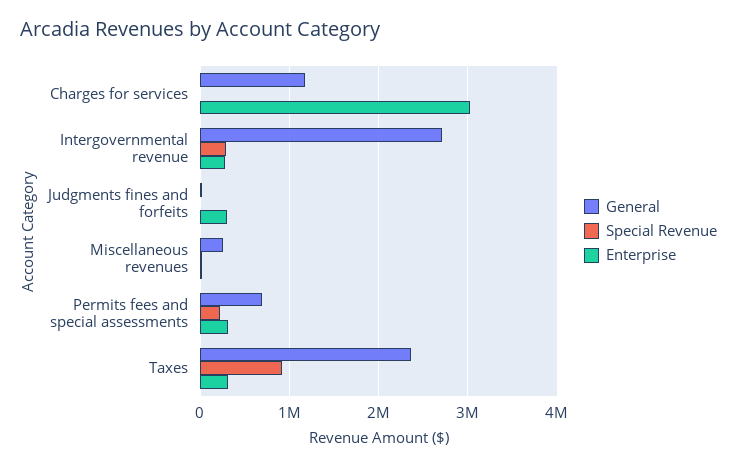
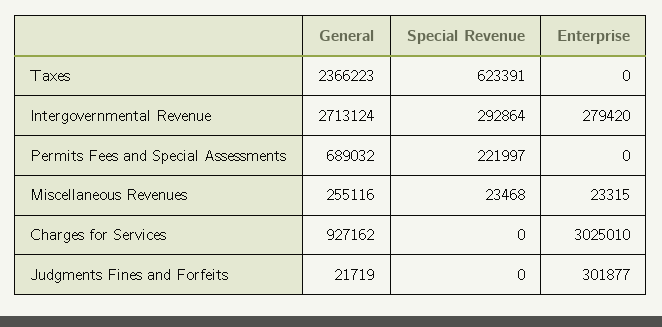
General, Charges for services: 1200000 -> 927162
Enterprise, Permits fees and special assessments: 300000 -> 0
Special Revenue, Taxes: 900000 -> 623391
Enterprise, Taxes: 300000 -> 0

